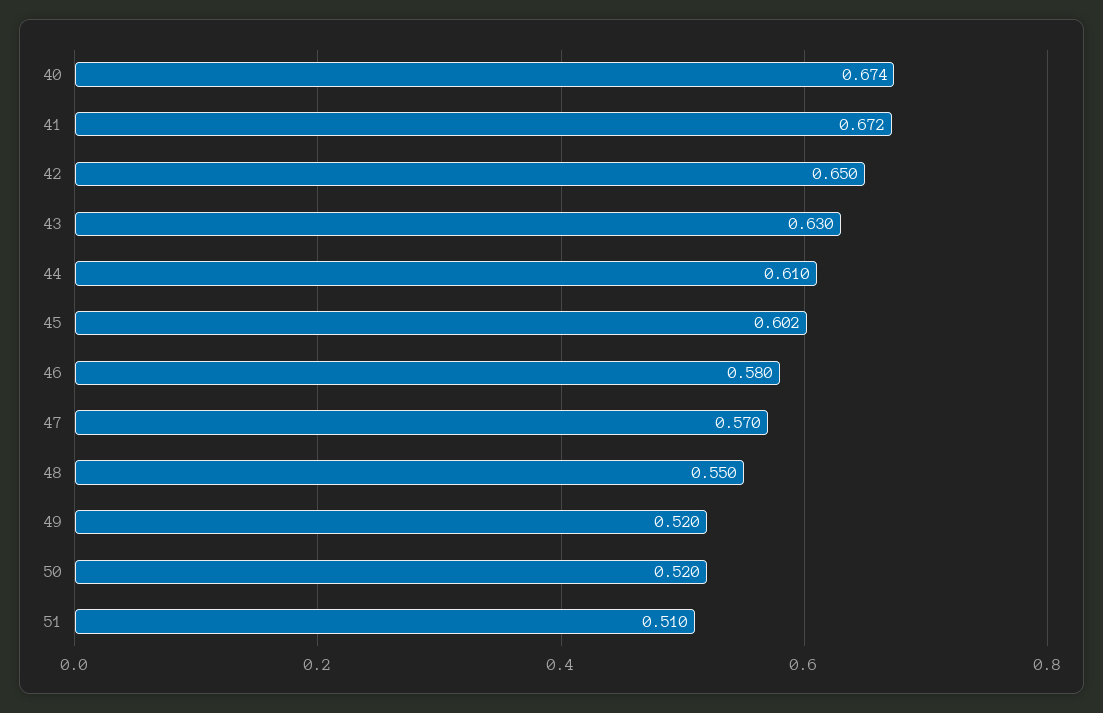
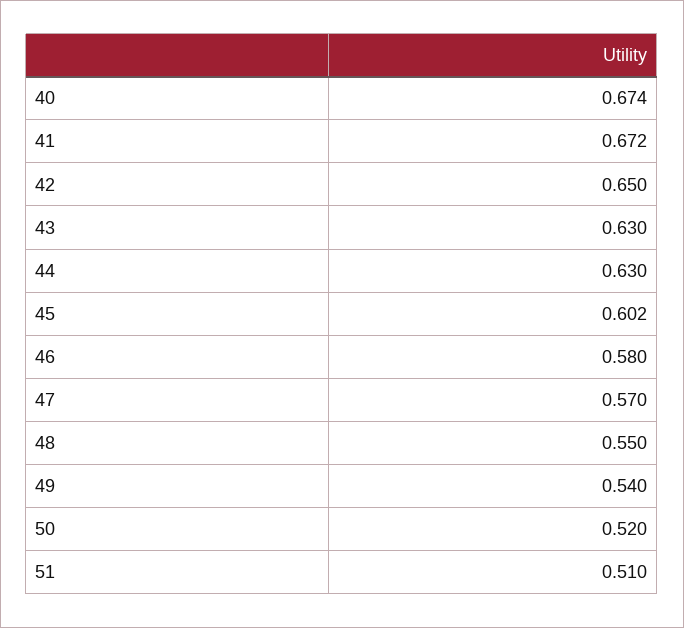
44: 0.61 -> 0.63
49: 0.52 -> 0.54

